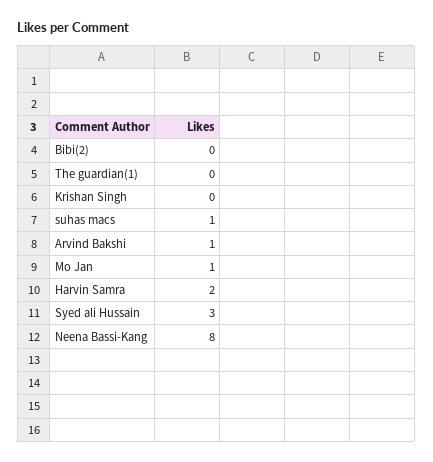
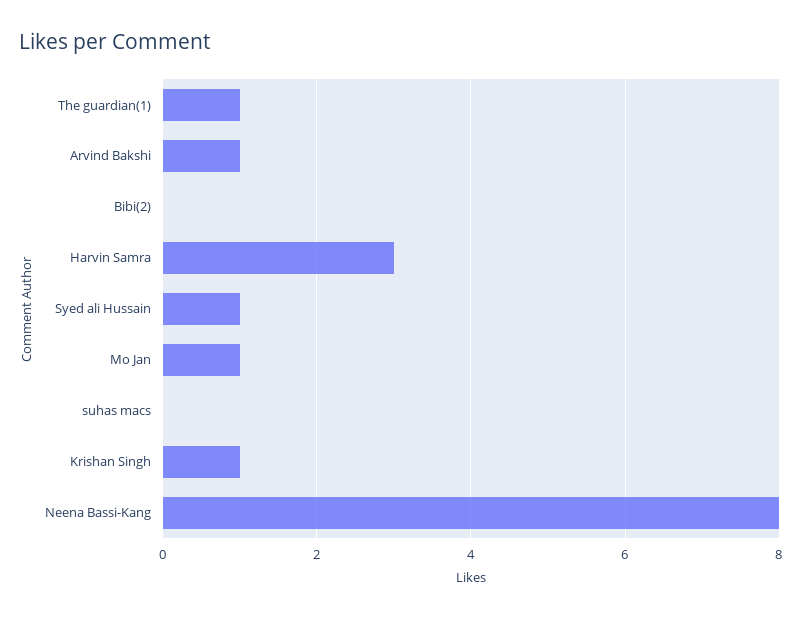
The guardian(1): 0 -> 1
Krishan Singh: 0 -> 1
suhas macs: 1 -> 0
Harvin Samra: 2 -> 3
Syed ali Hussain: 3 -> 1

